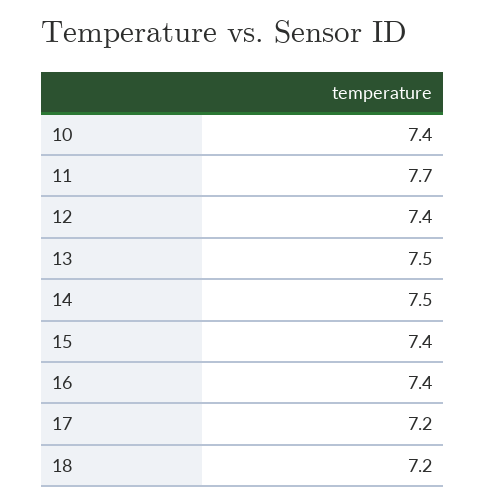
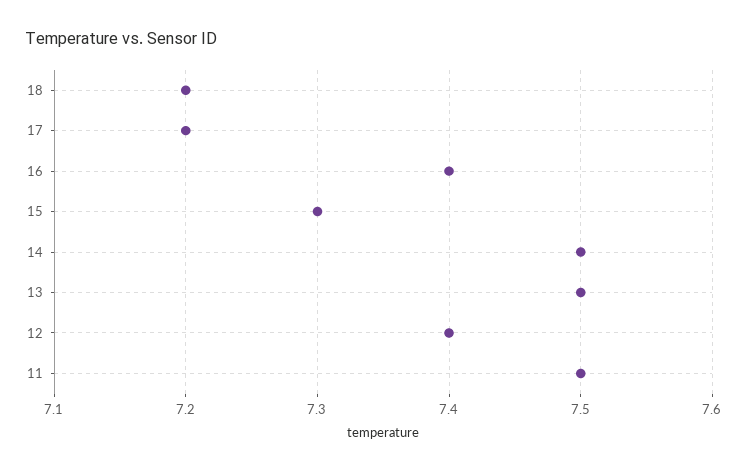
10: 7.4 -> none
11: 7.7 -> 7.5
15: 7.4 -> 7.3

